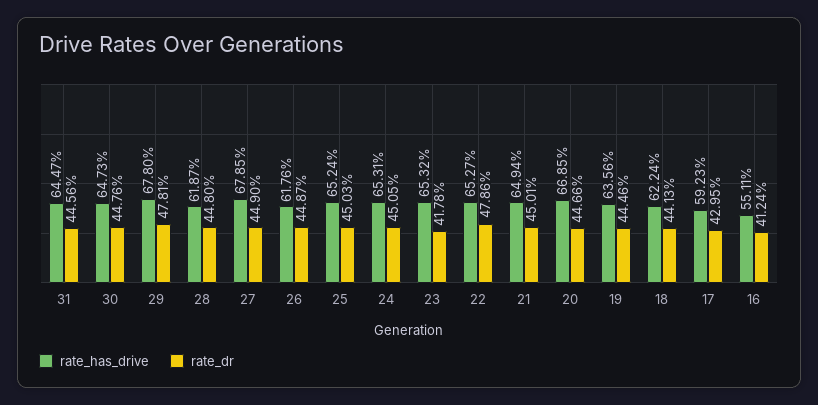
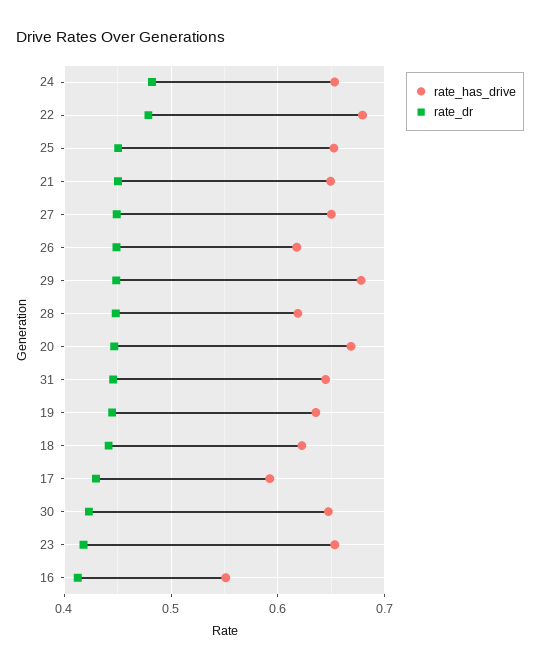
rate_dr, 30: 0.4476 -> 0.42
rate_dr, 29: 0.4781 -> 0.45
rate_has_drive, 27: 0.6785 -> 0.65
rate_dr, 24: 0.4505 -> 0.48
rate_has_drive, 22: 0.6527 -> 0.68

